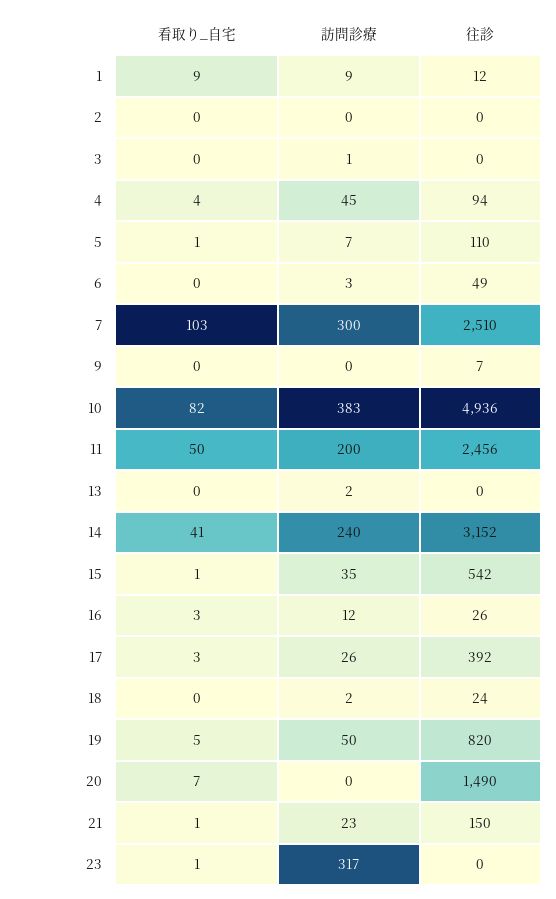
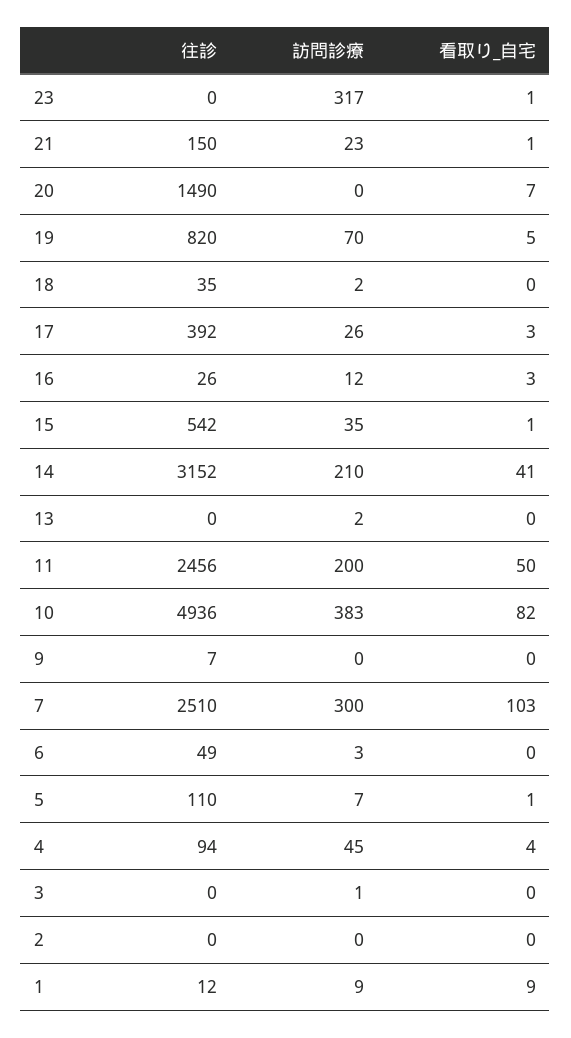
訪問診療, 14: 240 -> 210
往診, 18: 24 -> 35
訪問診療, 19: 50 -> 70

